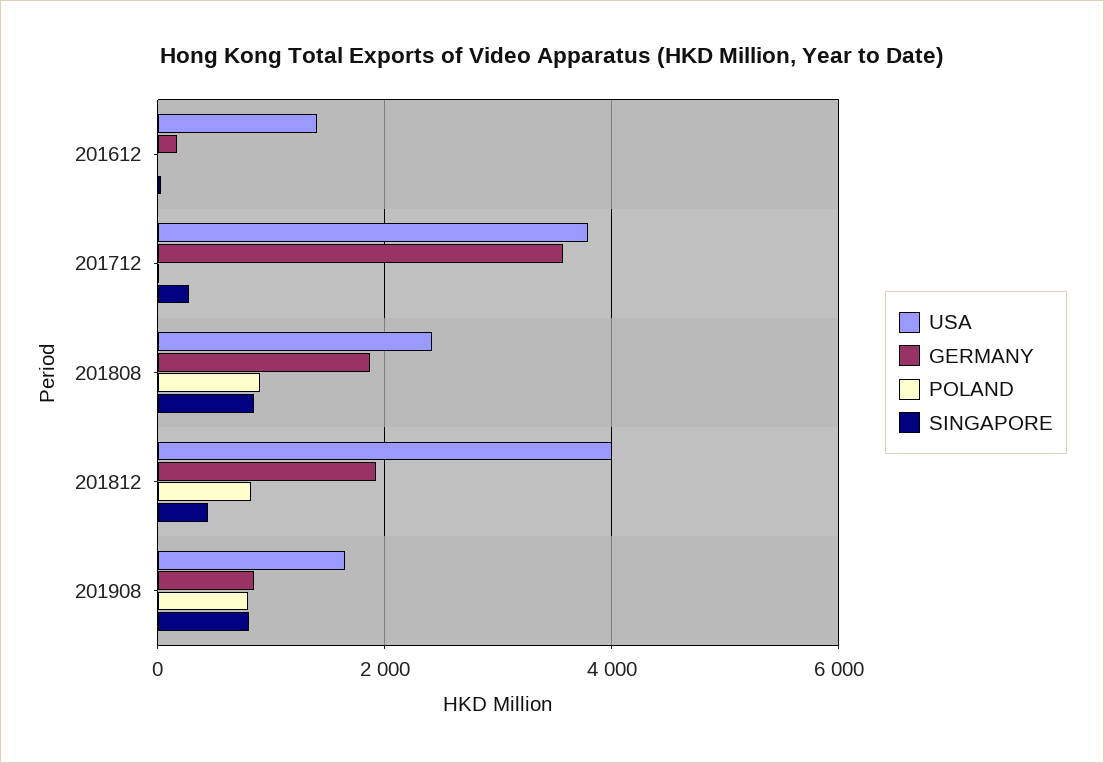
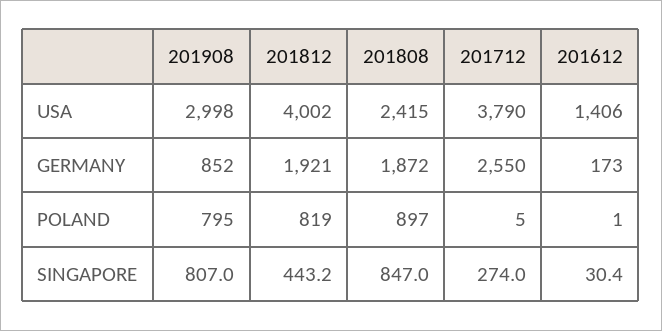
GERMANY, 201712: 3600 -> 2550
USA, 201908: 1600 -> 2998

